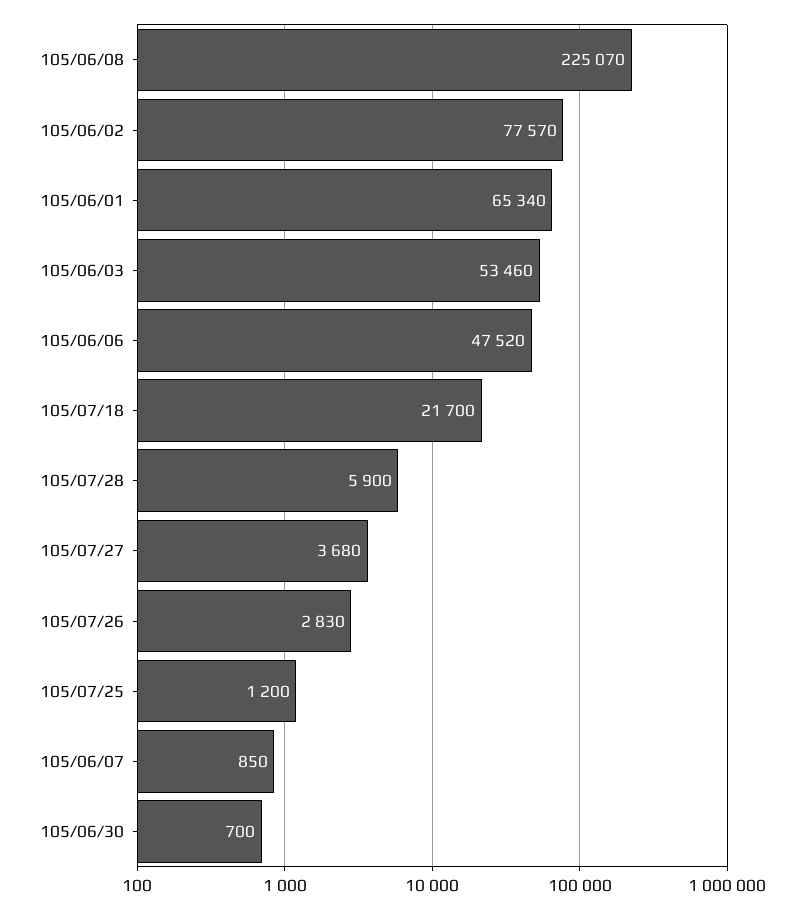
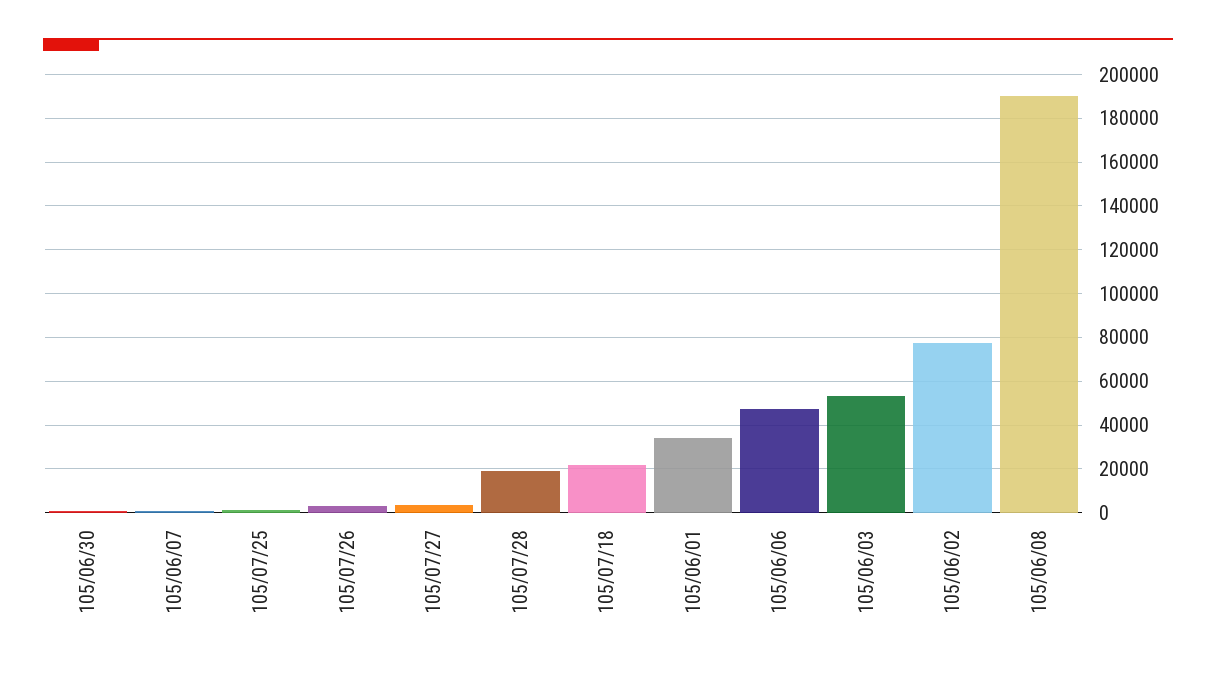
105/06/08: 225070 -> 190000
105/06/01: 65340 -> 35000
105/07/28: 5900 -> 20000

